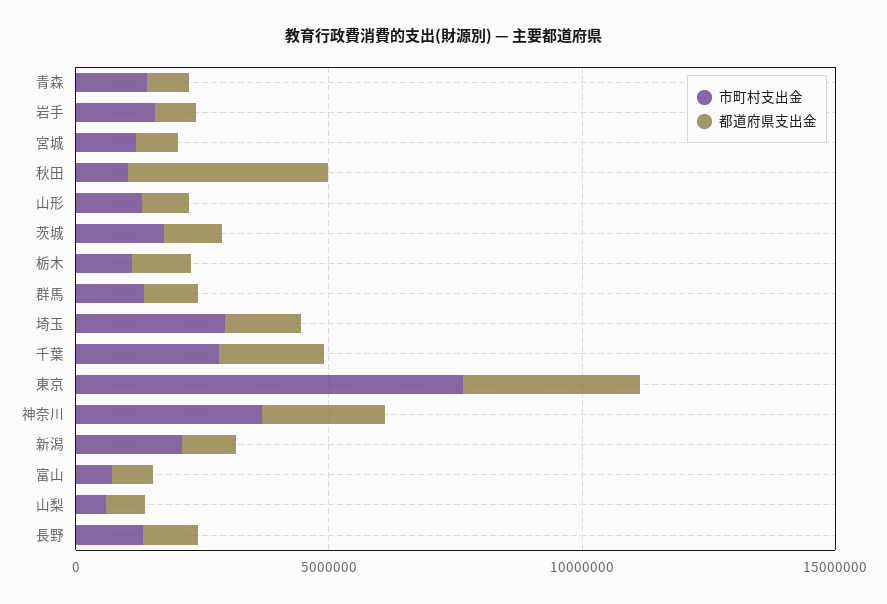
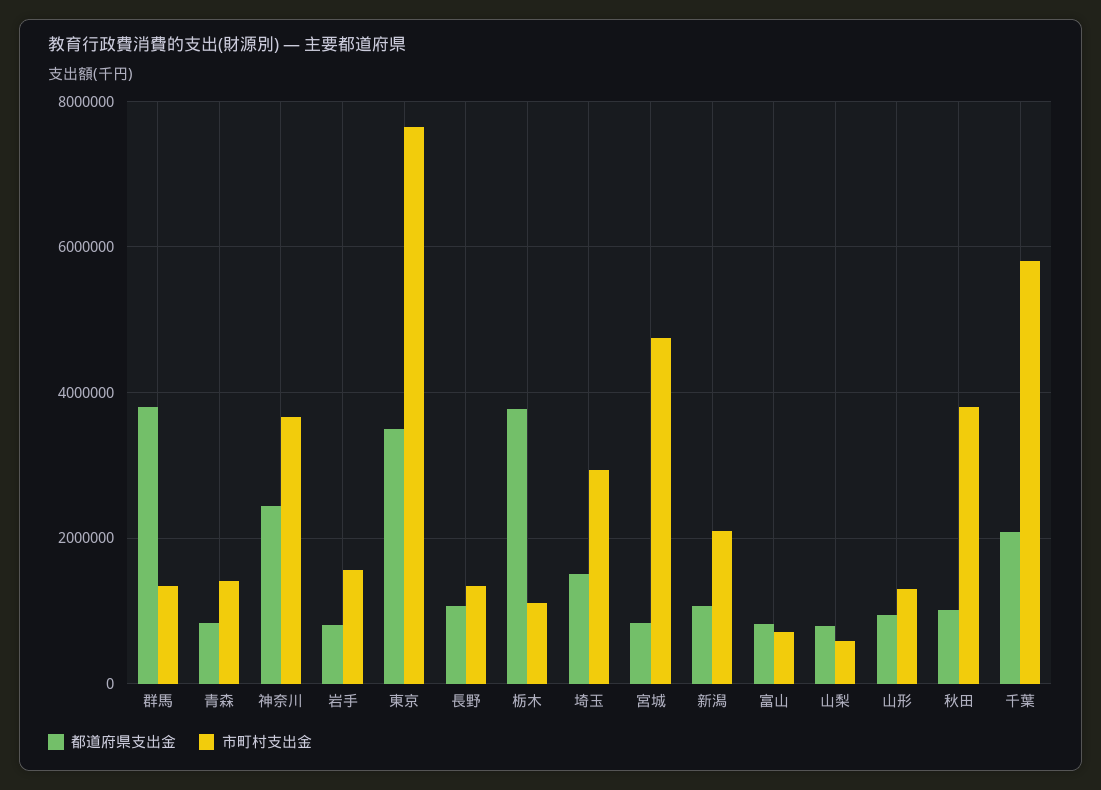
市町村支出金, 宮城: 1000000 -> 4800000
市町村支出金, 秋田: 1000000 -> 3800000
都道府県支出金, 秋田: 4000000 -> 1000000
市町村支出金, 茨城: 2000000 -> none
都道府県支出金, 茨城: 1000000 -> none
都道府県支出金, 栃木: 1000000 -> 3800000
都道府県支出金, 群馬: 1000000 -> 3800000
市町村支出金, 千葉: 3000000 -> 5800000

